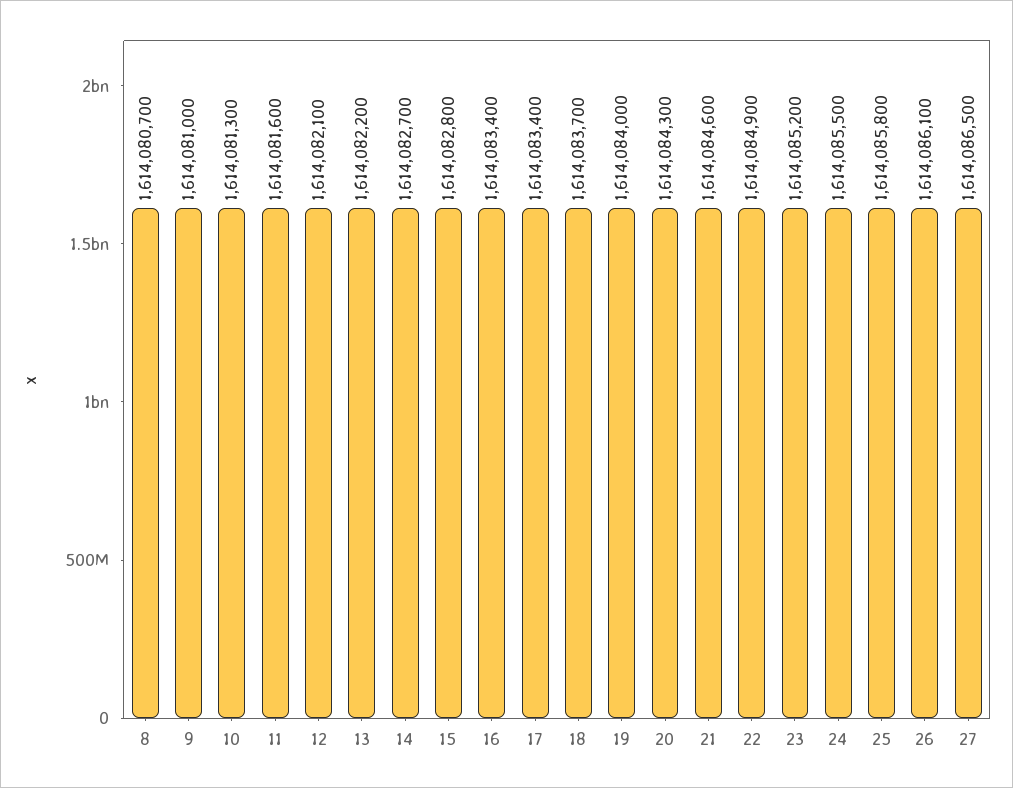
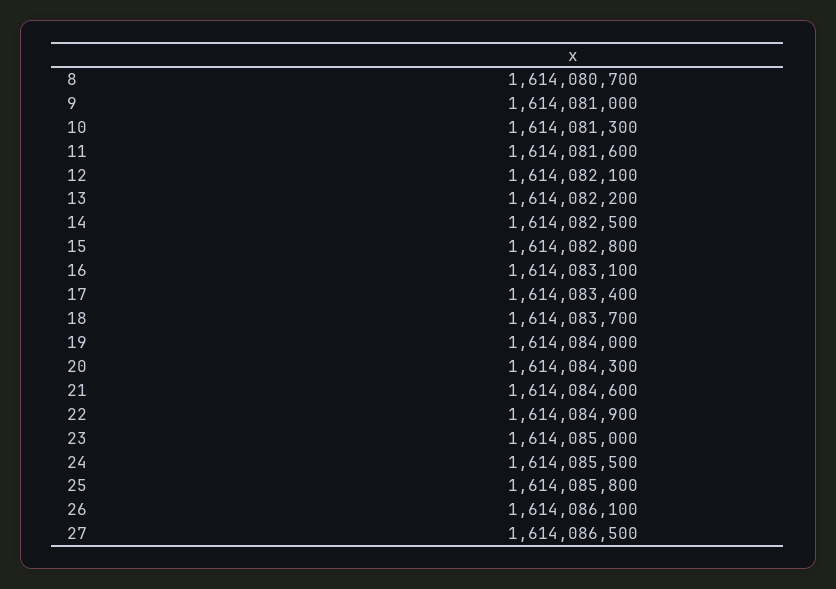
14: 1614082700 -> 1614082500
16: 1614083400 -> 1614083100
23: 1614085200 -> 1614085000

